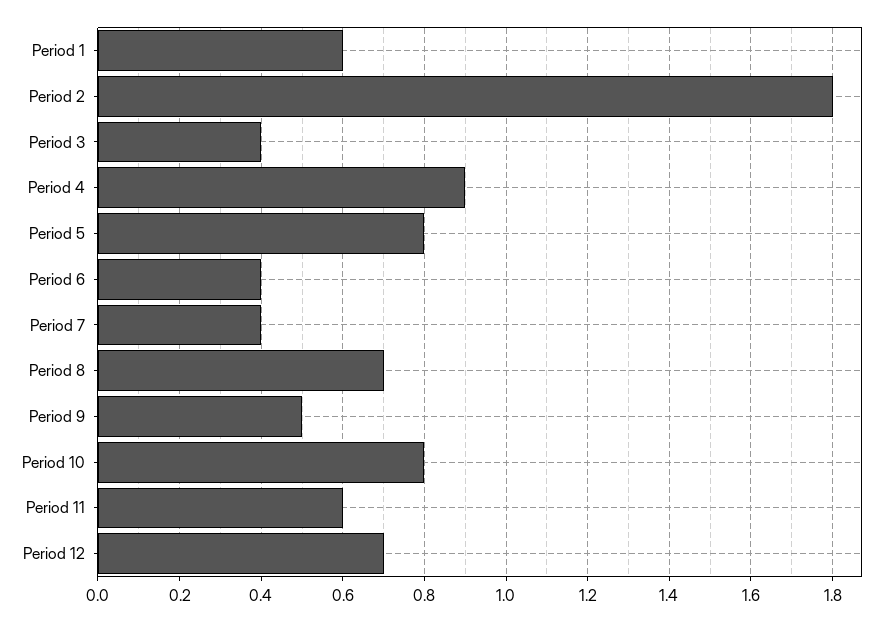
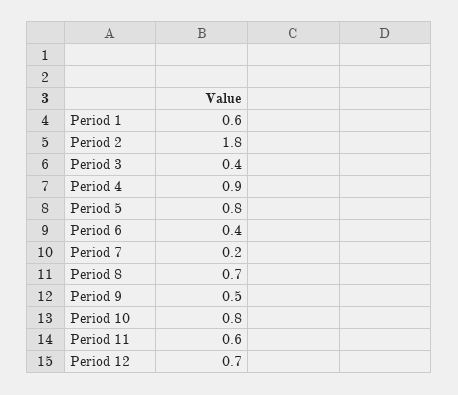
Period 7: 0.4 -> 0.2

